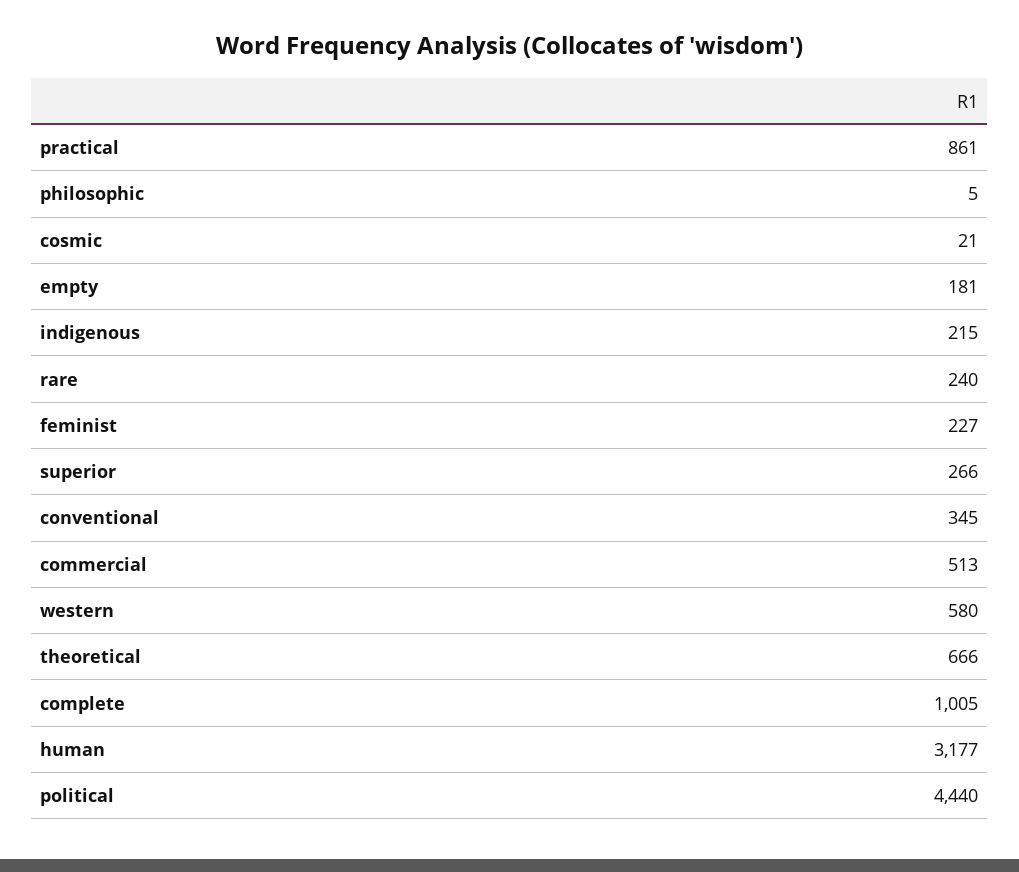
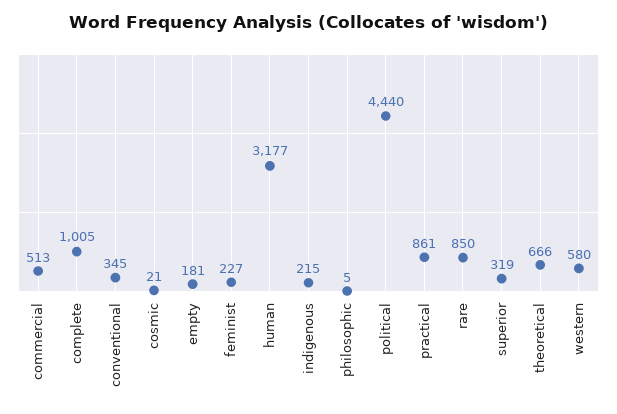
rare: 240 -> 850
superior: 266 -> 319

